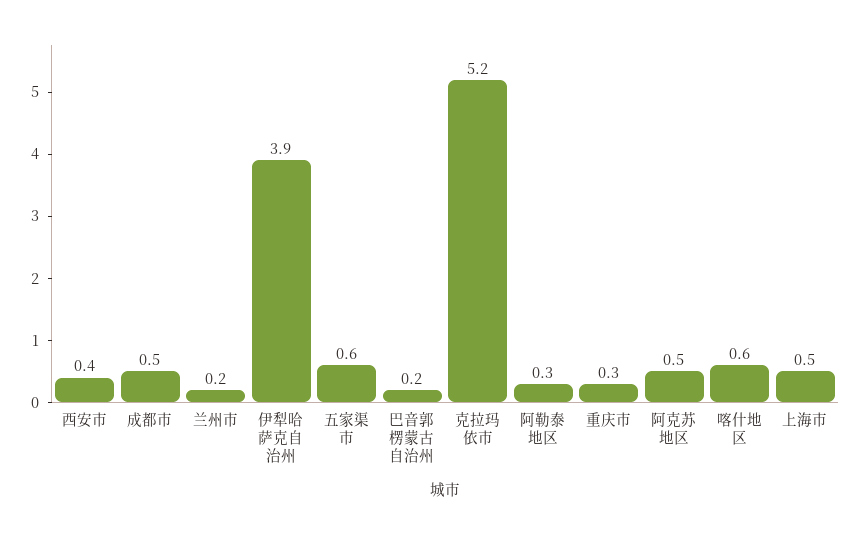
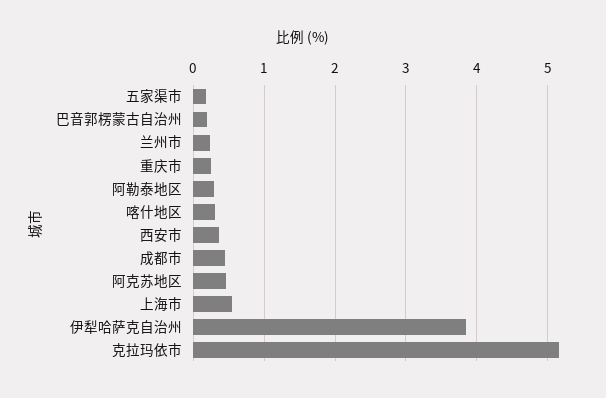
五家渠市: 0.6 -> 0.2
喀什地区: 0.6 -> 0.3

